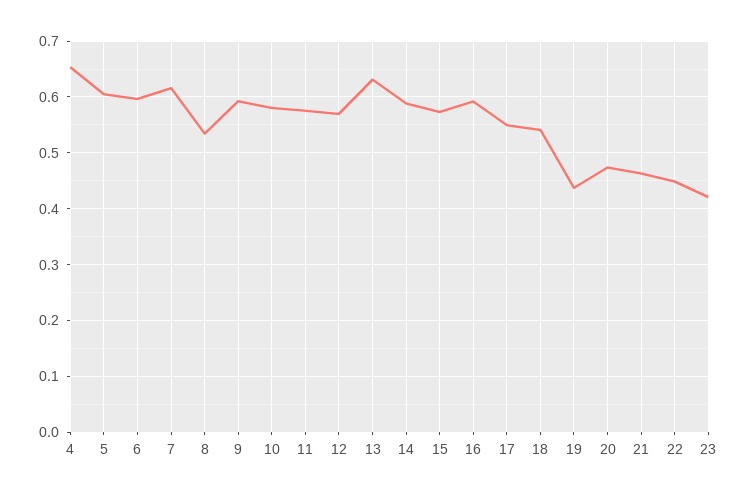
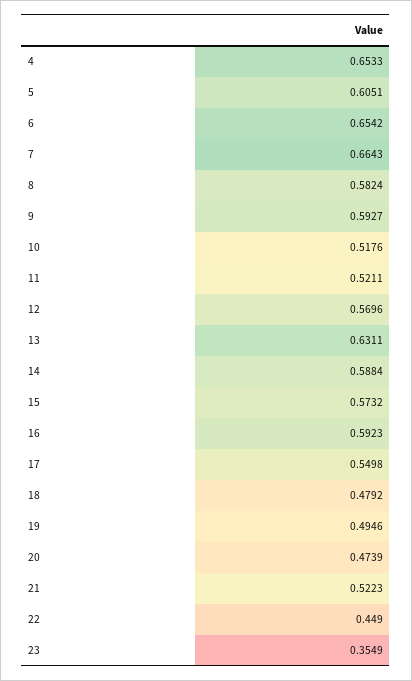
6: 0.6 -> 0.6542
7: 0.62 -> 0.6643
8: 0.54 -> 0.5824
10: 0.58 -> 0.5176
11: 0.58 -> 0.5211
18: 0.54 -> 0.4792
19: 0.44 -> 0.4946
21: 0.46 -> 0.5223
23: 0.42 -> 0.3549

